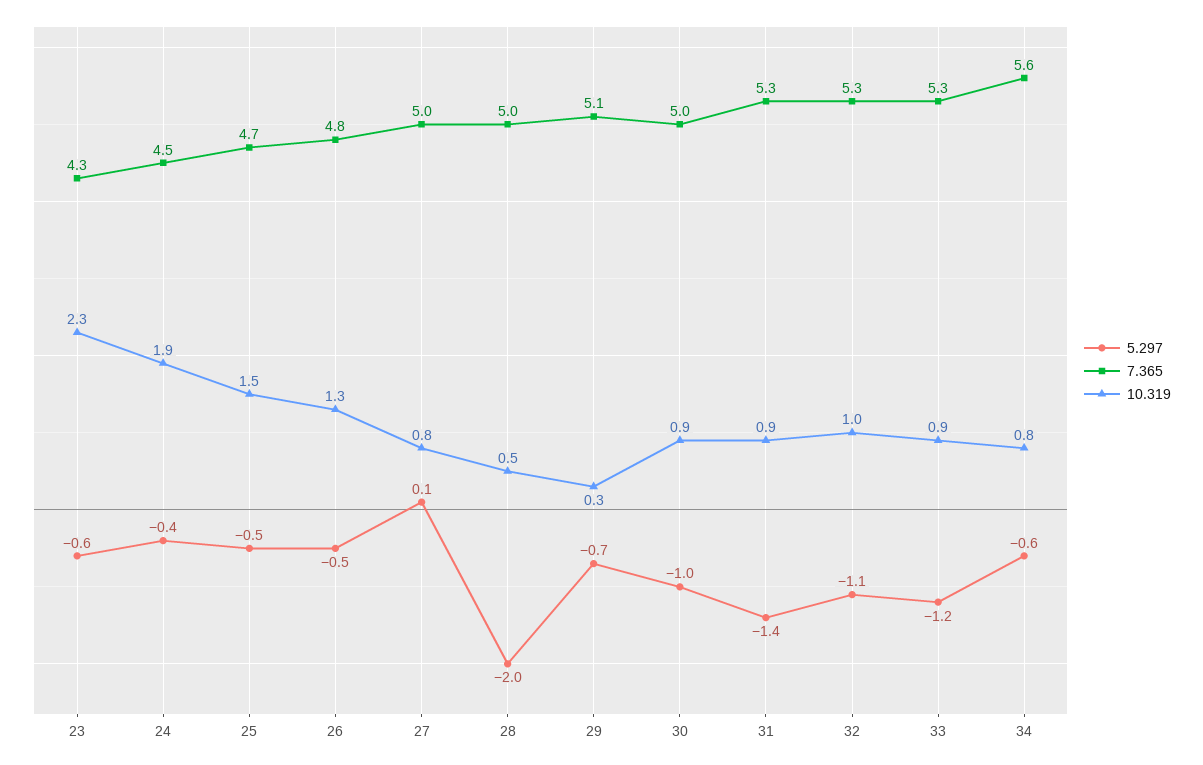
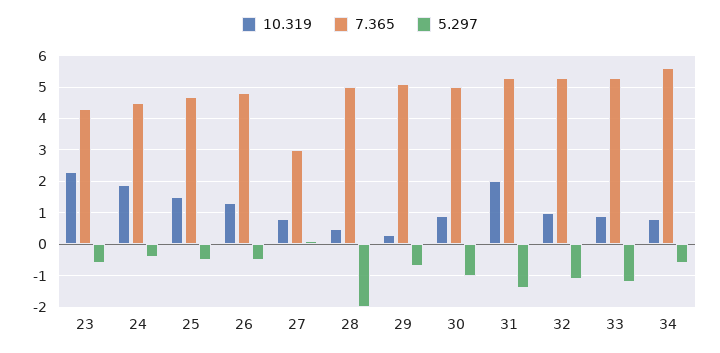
7.365, 27: 5 -> 3
10.319, 31: 0.9 -> 2

